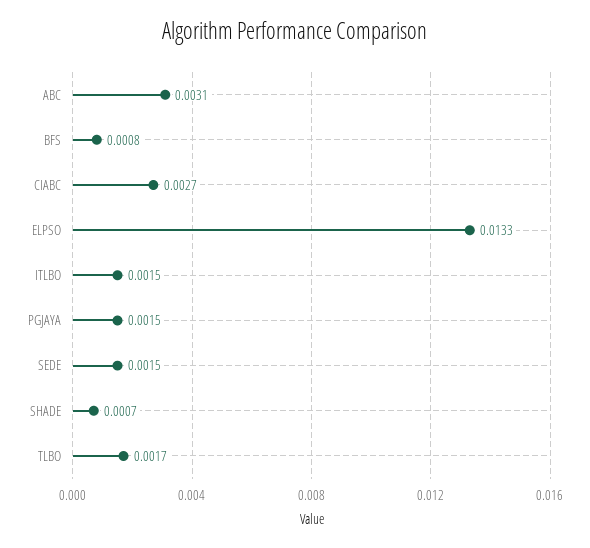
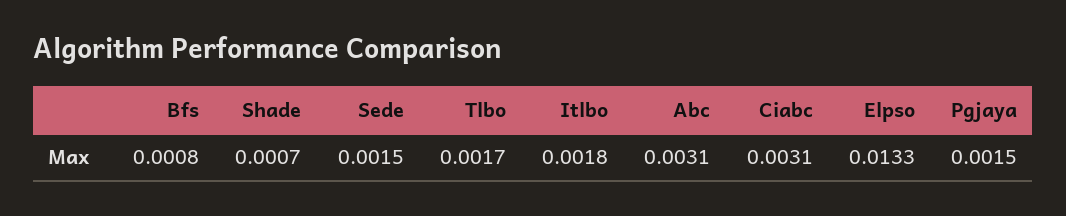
CIABC: 0.0027 -> 0.0031
ITLBO: 0.0015 -> 0.0018

